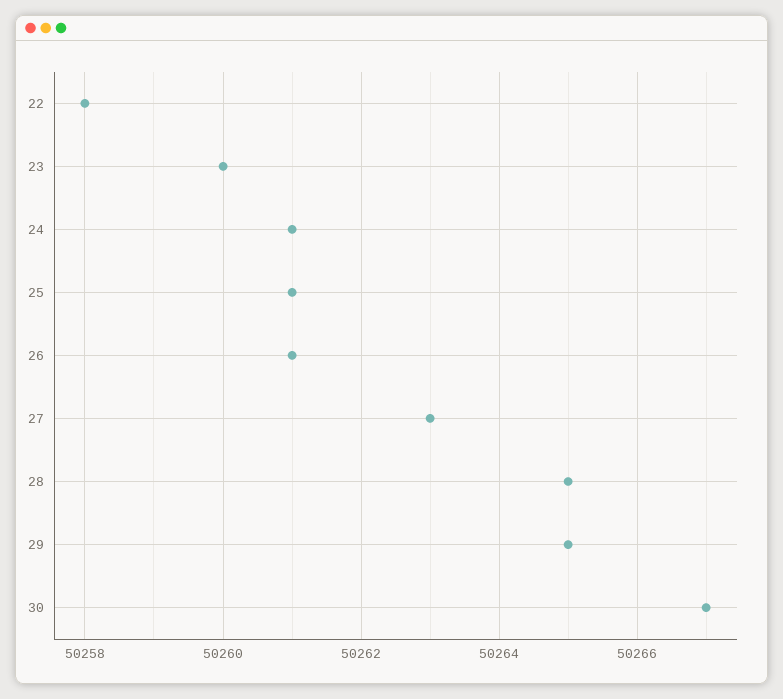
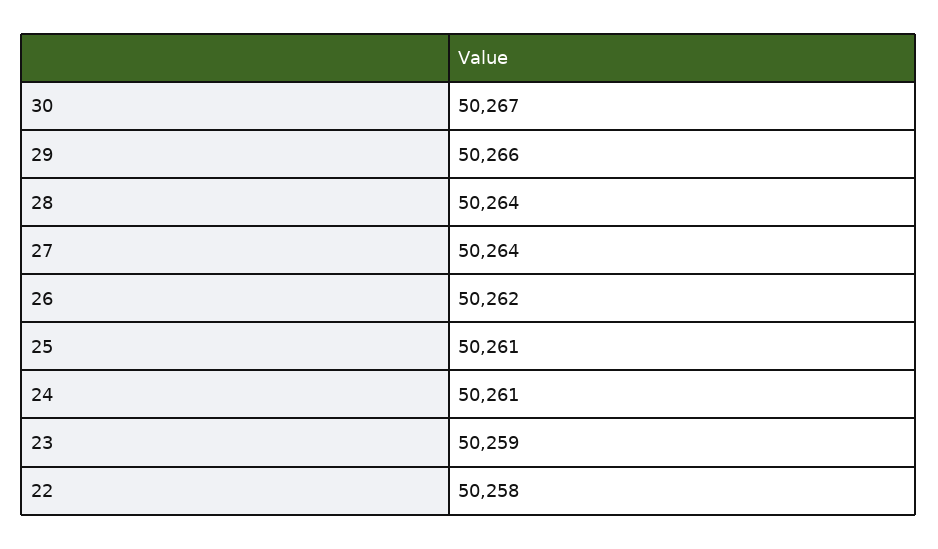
23: 50260 -> 50259
26: 50261 -> 50262
27: 50263 -> 50264
28: 50265 -> 50264
29: 50265 -> 50266

